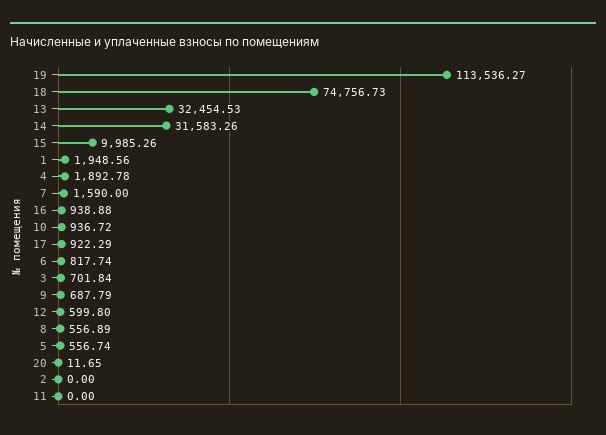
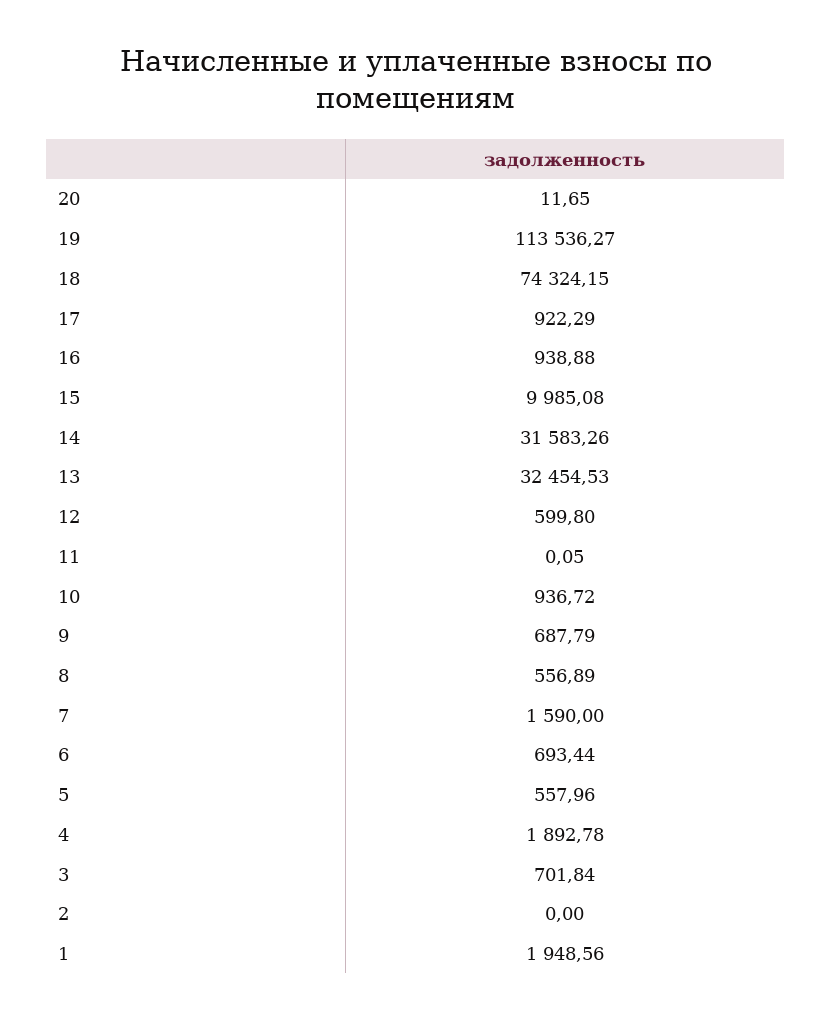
18: 74756.73 -> 74324.15
15: 9985.26 -> 9985.08
6: 817.74 -> 693.44
5: 556.74 -> 557.96
11: 0 -> 0.05

